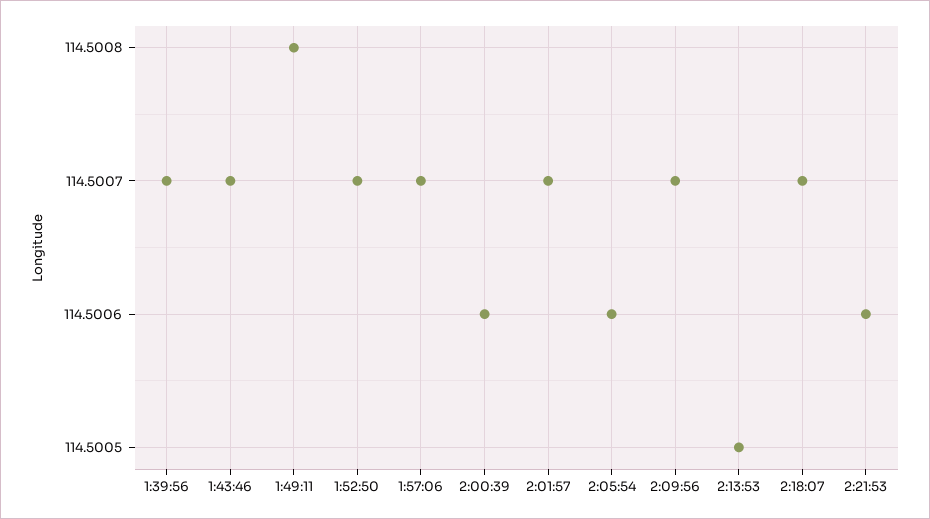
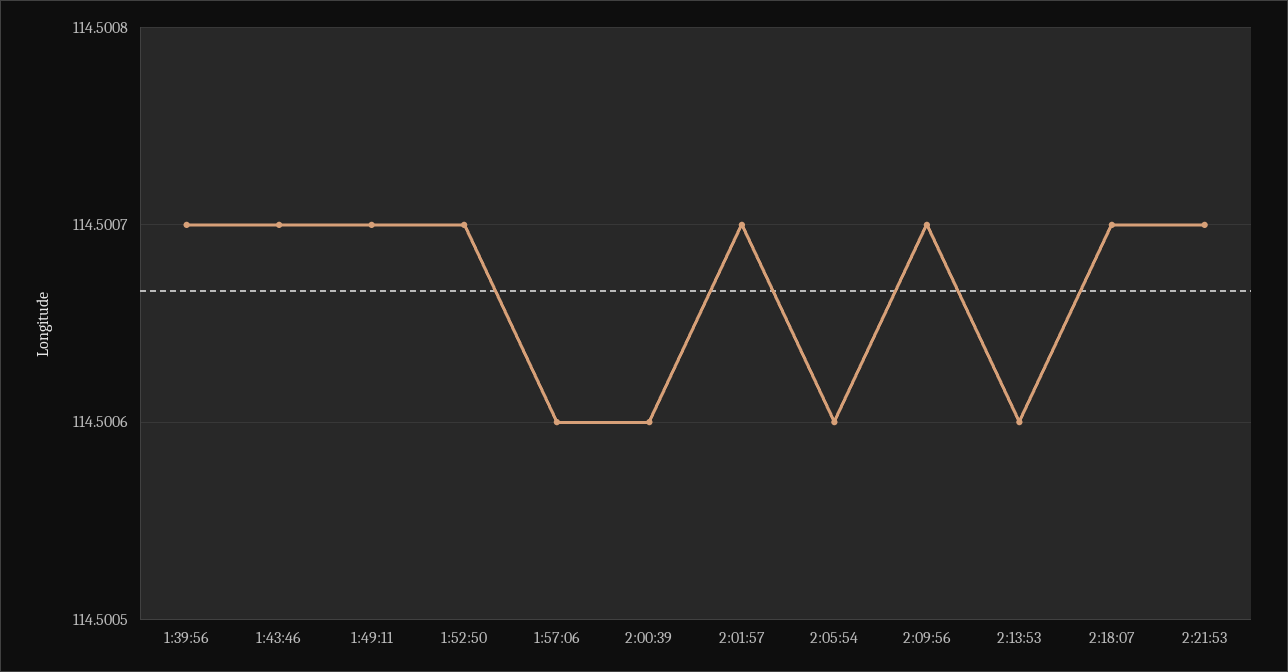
1:49:11: 114.5008 -> 114.5007
1:57:06: 114.5007 -> 114.5006
2:13:53: 114.5005 -> 114.5006
2:21:53: 114.5006 -> 114.5007

